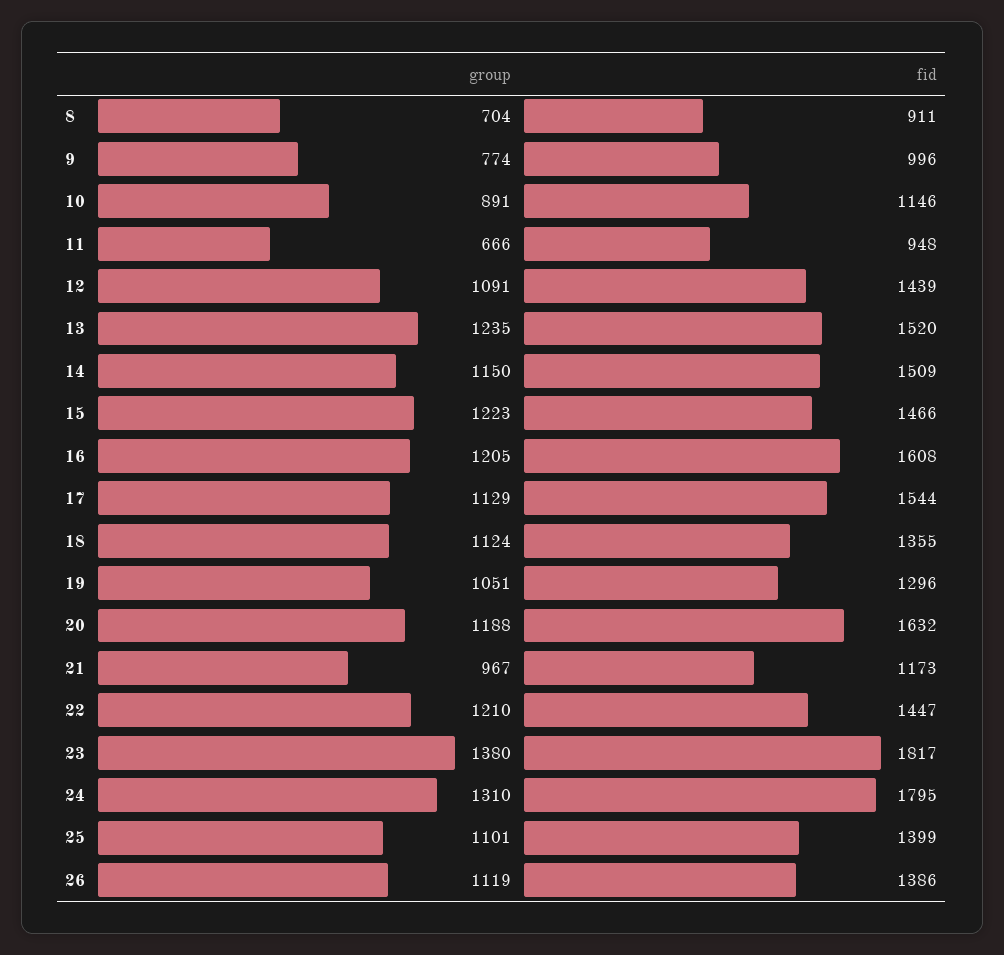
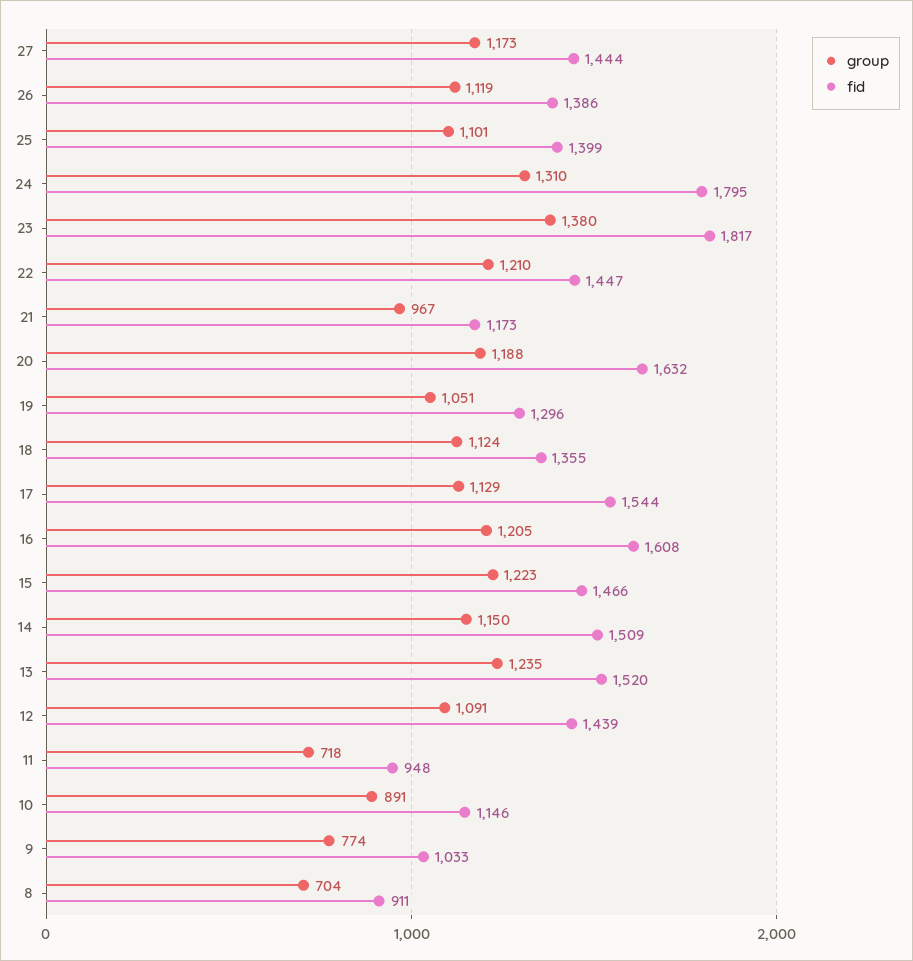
fid, 9: 996 -> 1033
group, 11: 666 -> 718
group, 27: none -> 1173
fid, 27: none -> 1444

